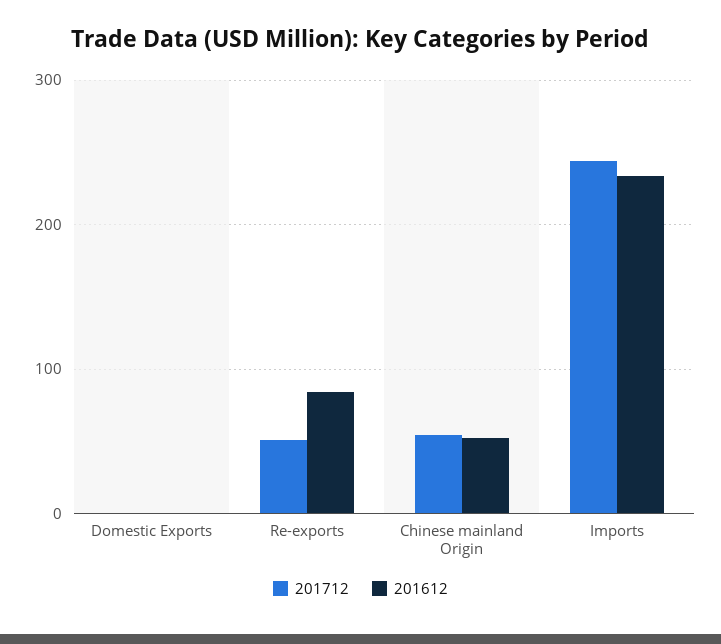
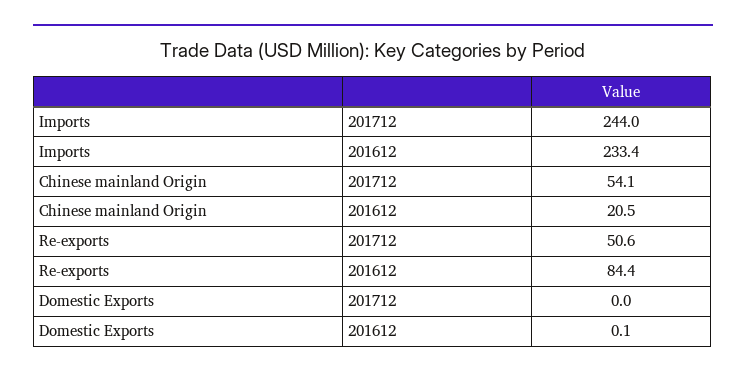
201612, Chinese mainland Origin: 50 -> 20.5

